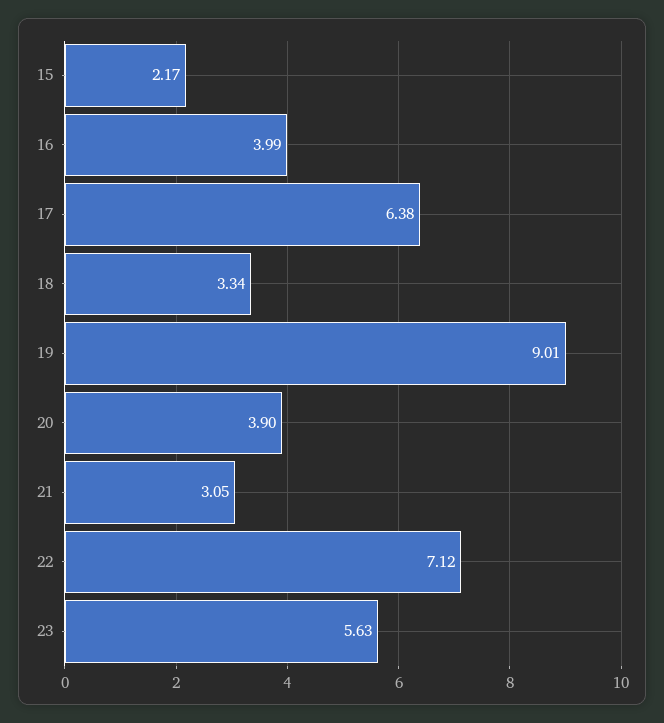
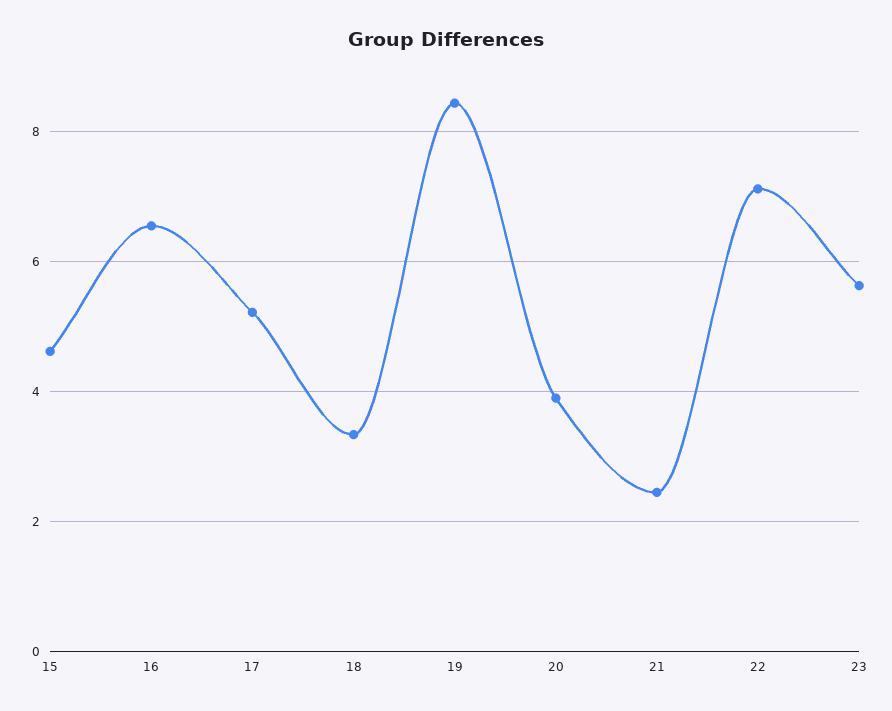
15: 2.17 -> 4.6
16: 3.99 -> 6.6
17: 6.38 -> 5.2
19: 9.01 -> 8.4
21: 3.05 -> 2.4

